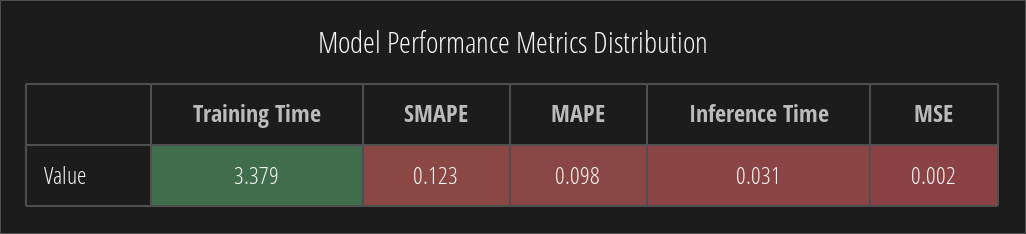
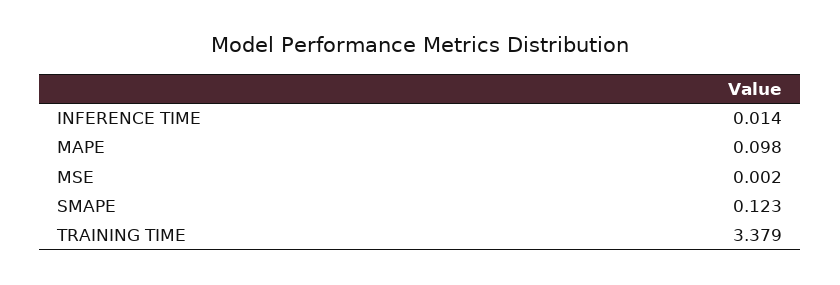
Inference Time: 0.031 -> 0.014

